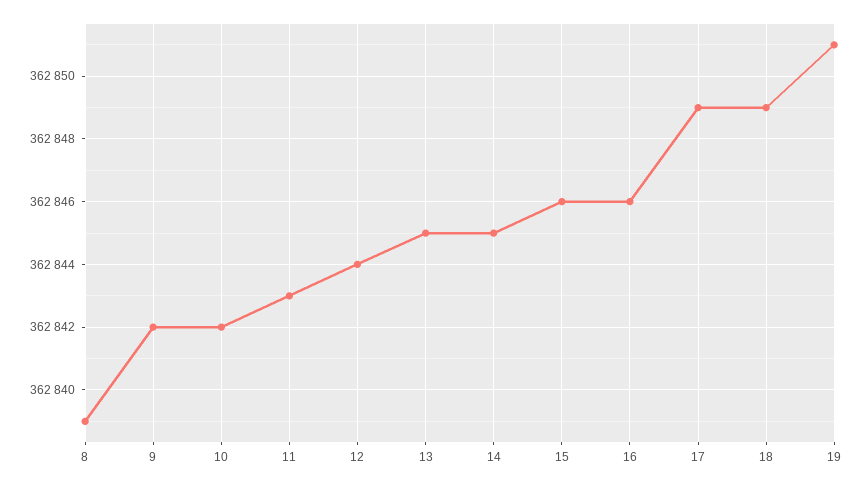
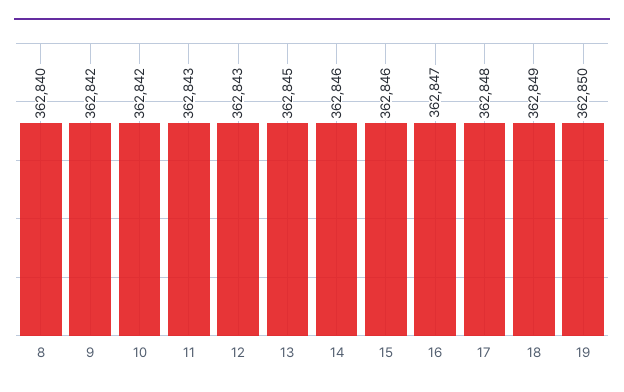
8: 362839 -> 362840
12: 362844 -> 362843
14: 362845 -> 362846
16: 362846 -> 362847
17: 362849 -> 362848
19: 362851 -> 362850

